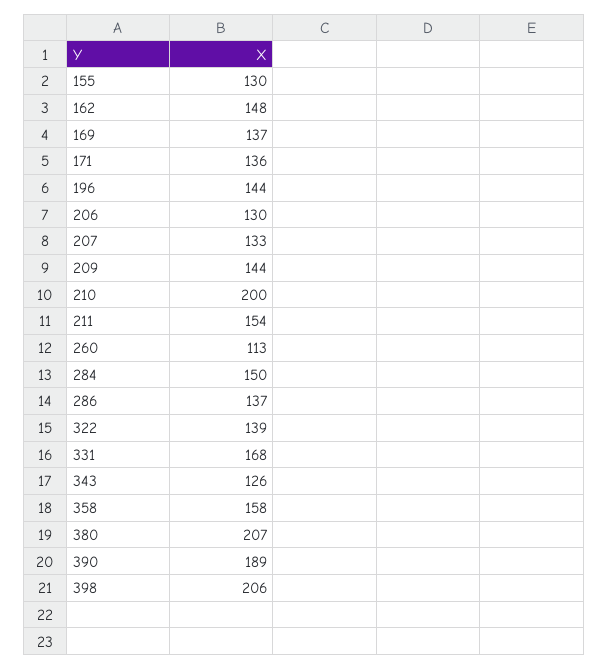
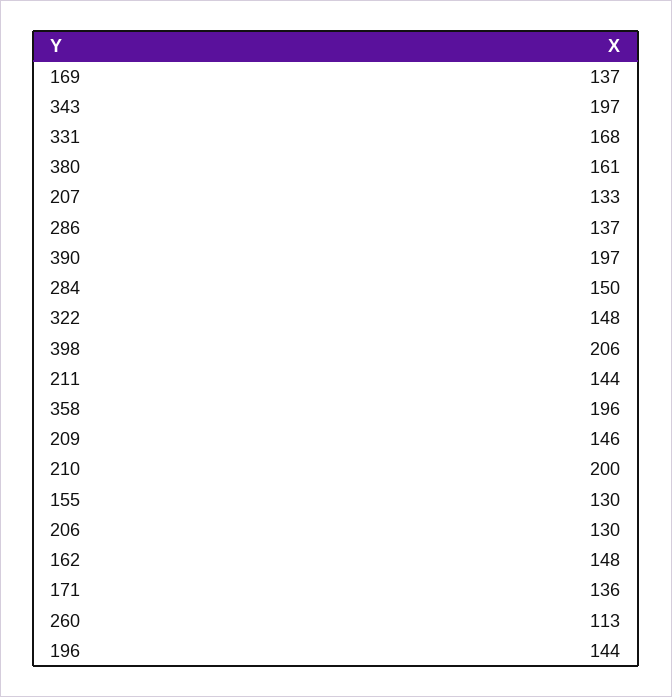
209: 144 -> 146
211: 154 -> 144
322: 139 -> 148
343: 126 -> 197
358: 158 -> 196
380: 207 -> 161
390: 189 -> 197

